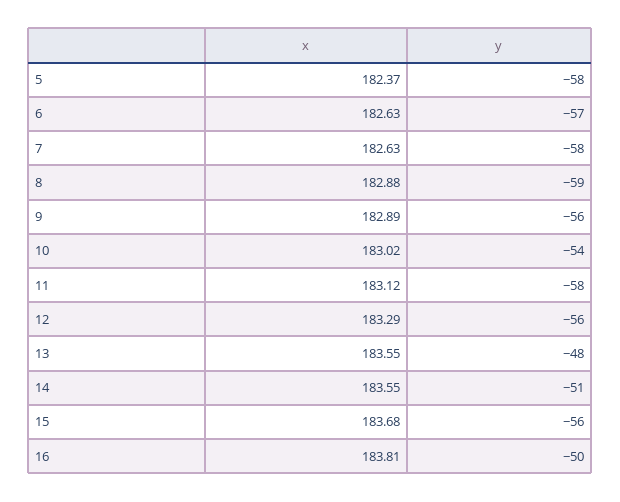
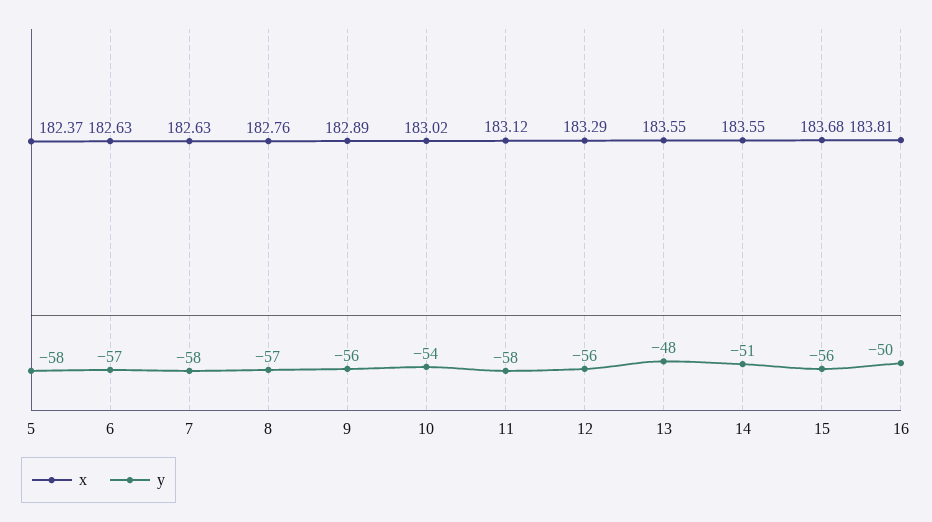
x, 8: 182.88 -> 182.76
y, 8: -59 -> -57

